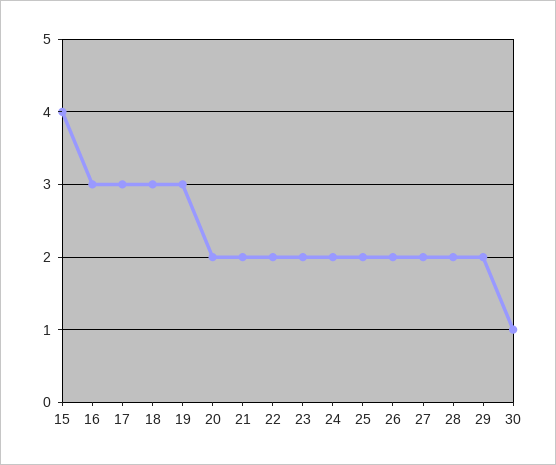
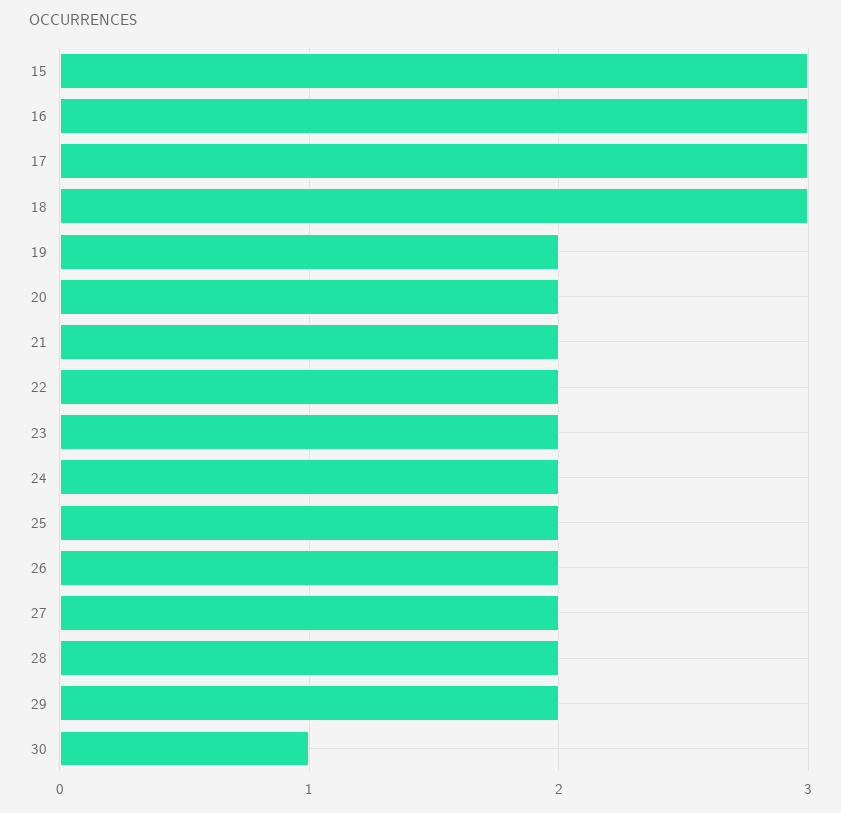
15: 4 -> 3
19: 3 -> 2

